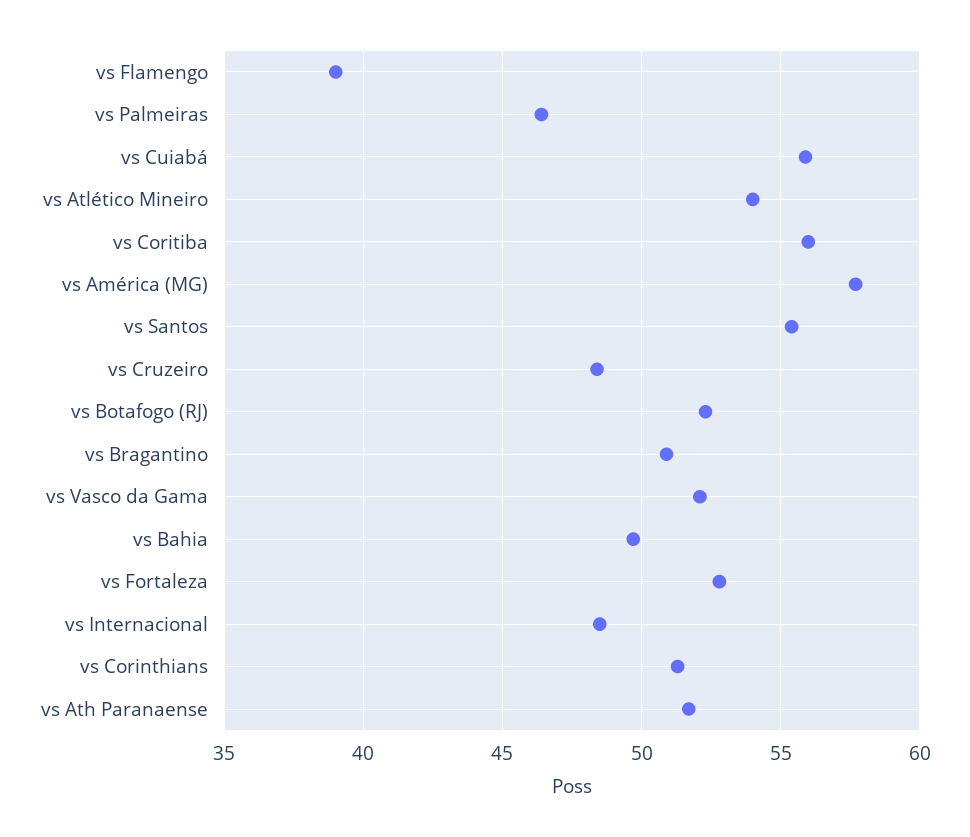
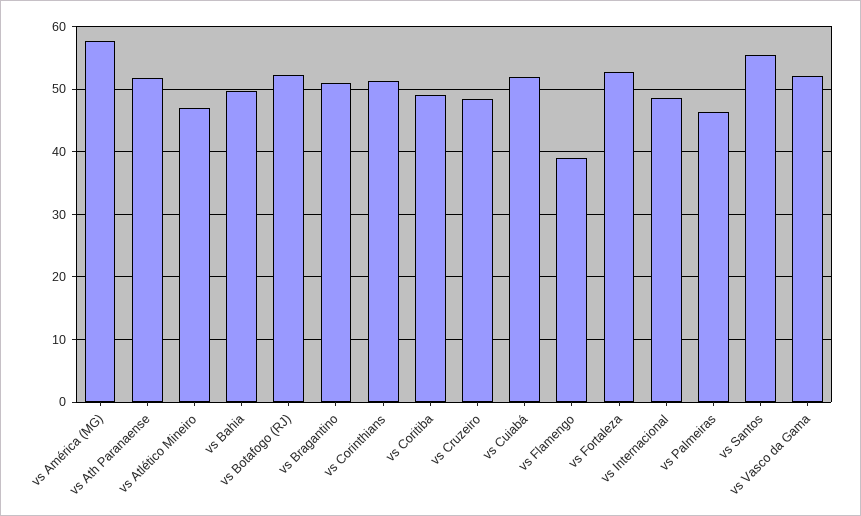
vs Cuiabá: 56 -> 52
vs Atlético Mineiro: 54 -> 47
vs Coritiba: 56 -> 49

